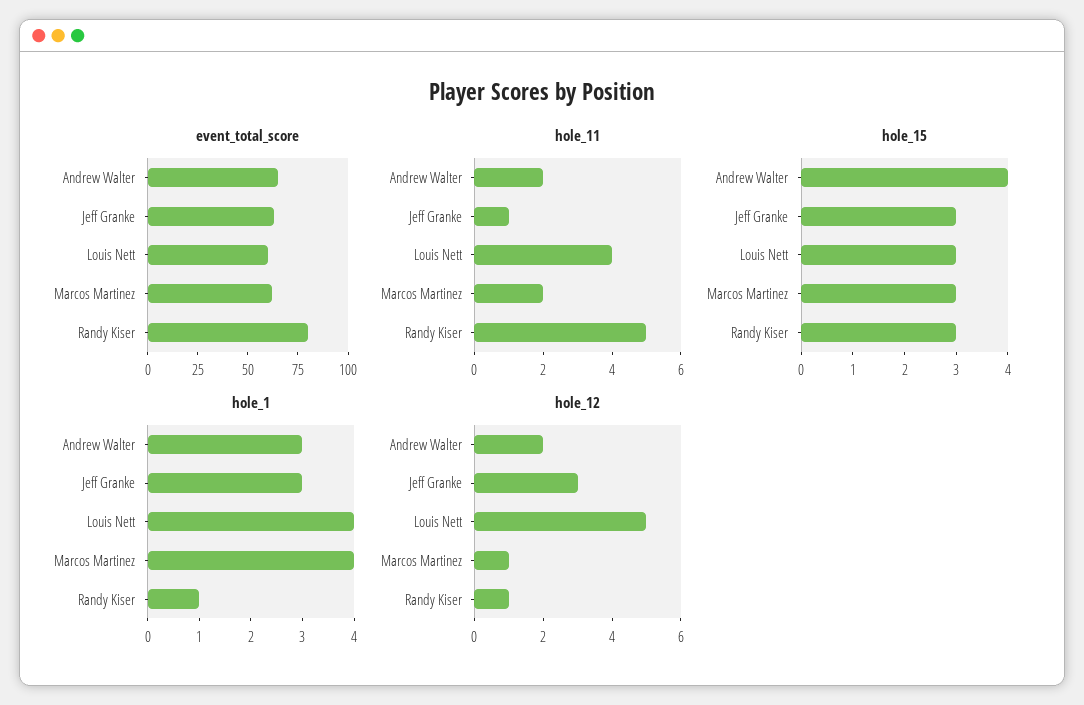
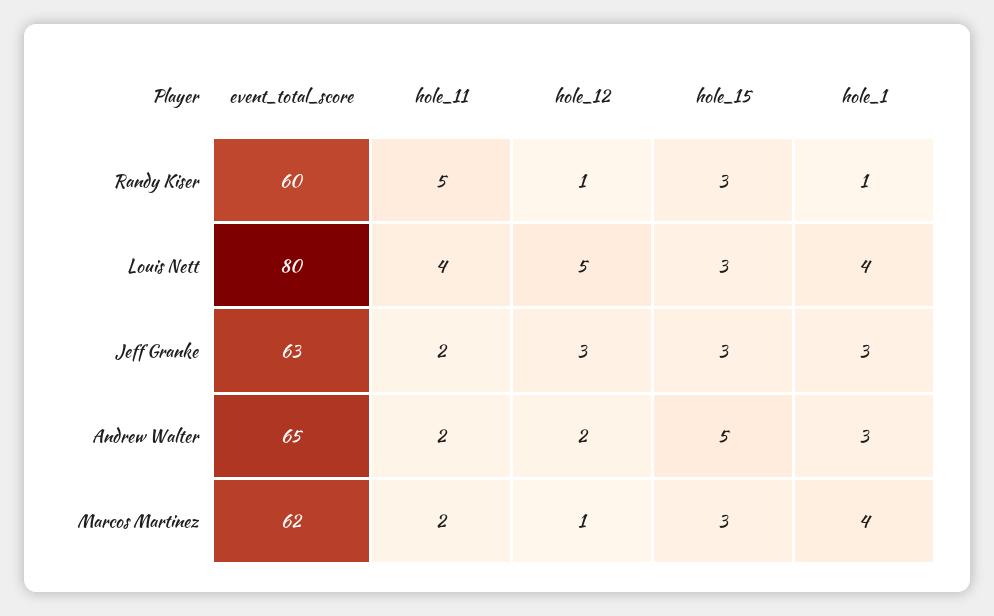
event_total_score, Louis Nett: 60 -> 80
event_total_score, Randy Kiser: 80 -> 60
hole_11, Jeff Granke: 1 -> 2
hole_15, Andrew Walter: 4 -> 5

